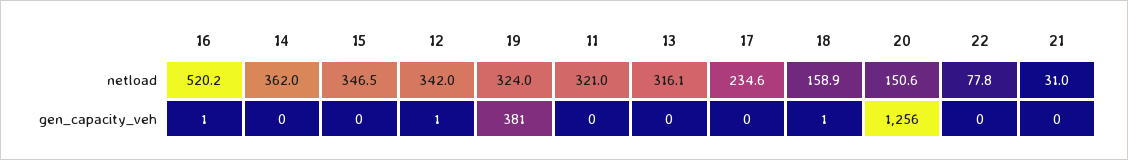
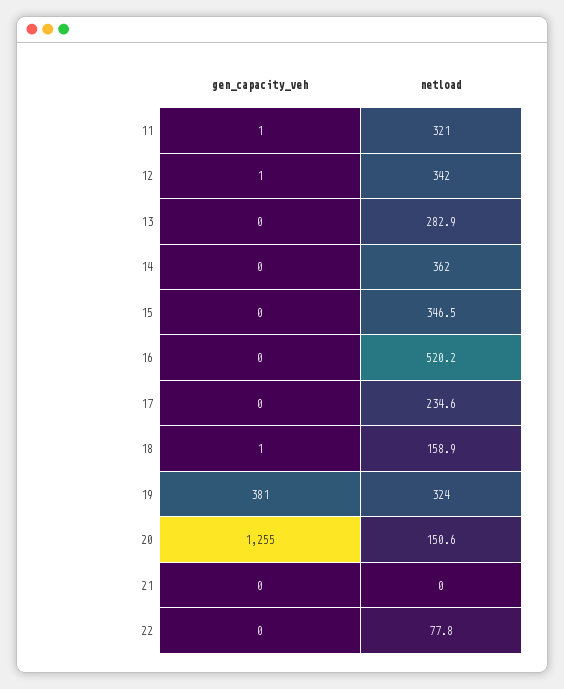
13, netload: 316.1 -> 282.9
21, netload: 31 -> 0
16, gen_capacity_veh: 1 -> 0
11, gen_capacity_veh: 0 -> 1
20, gen_capacity_veh: 1256 -> 1255

